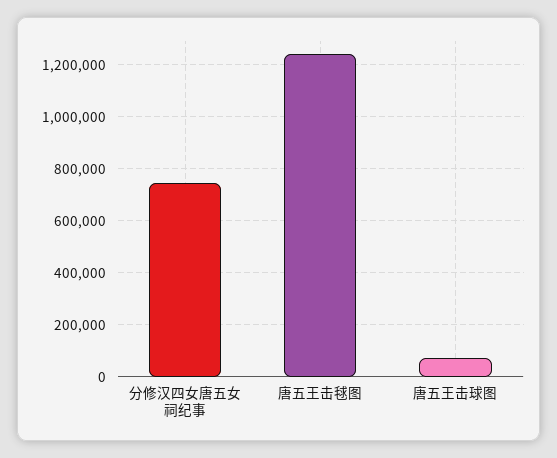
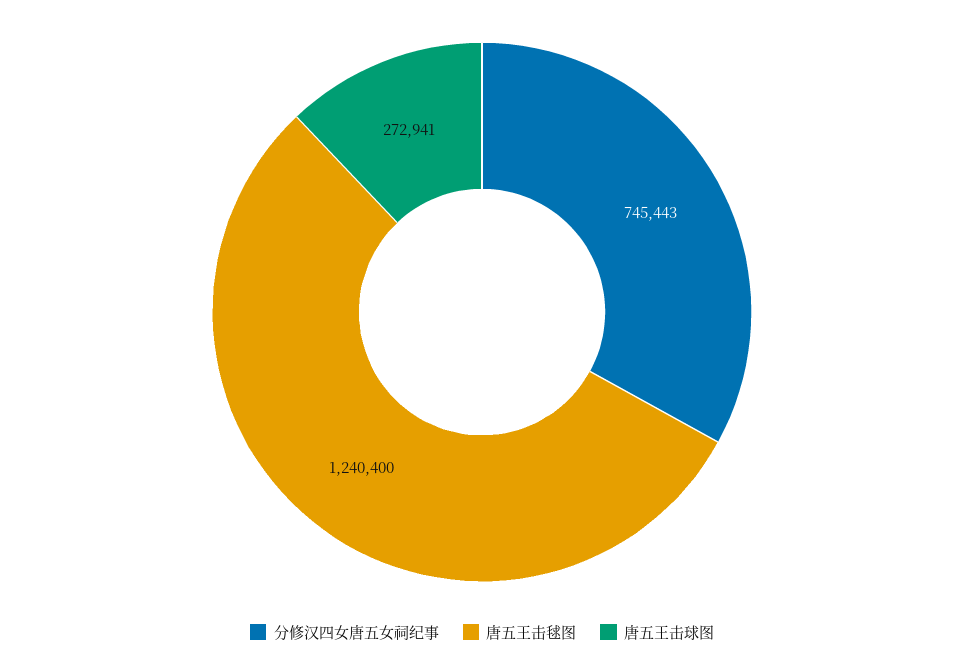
唐五王击球图: 75000 -> 272941

